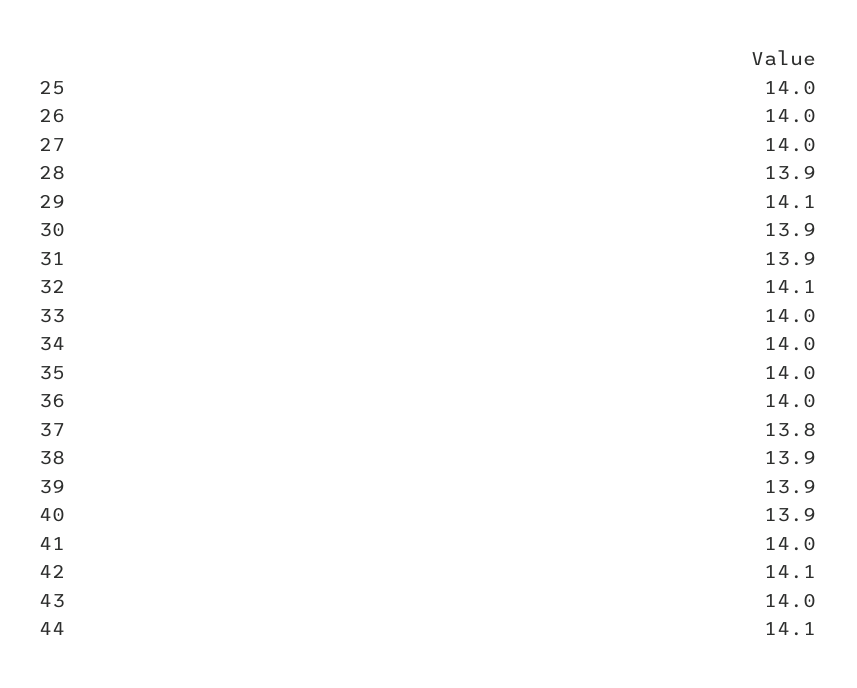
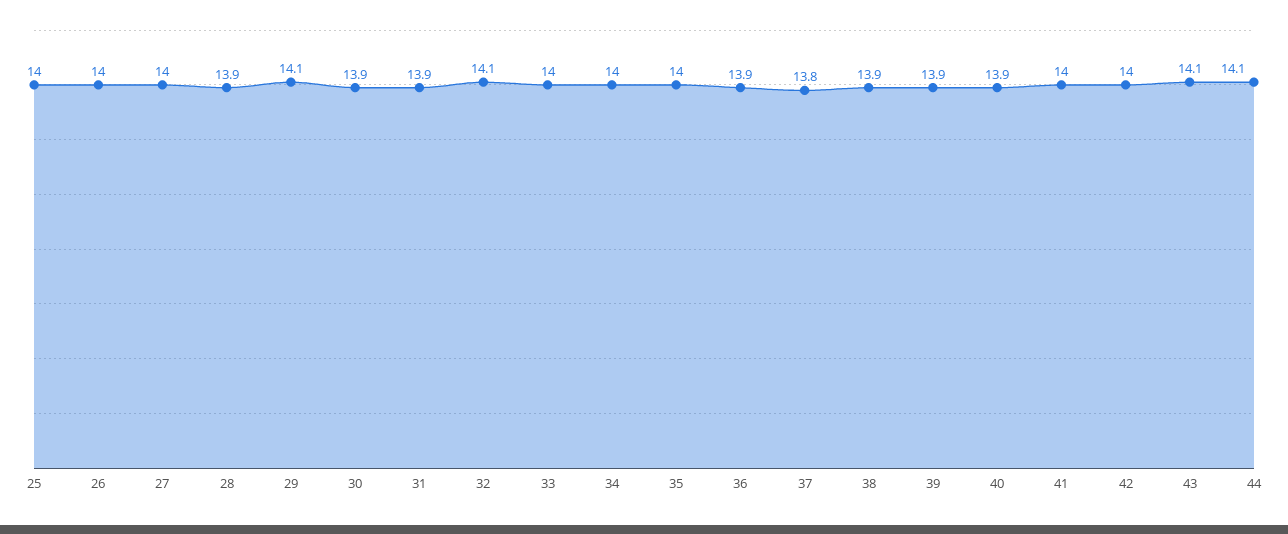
36: 14 -> 13.9
42: 14.1 -> 14
43: 14 -> 14.1

